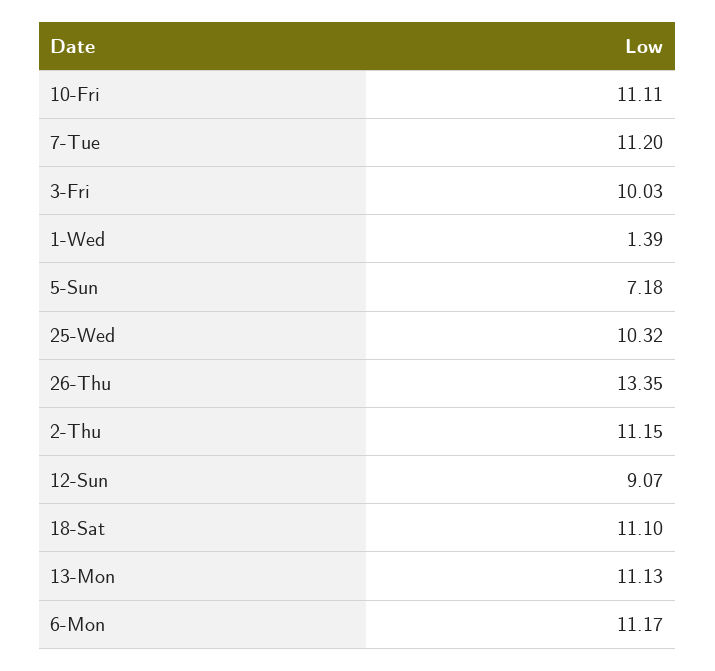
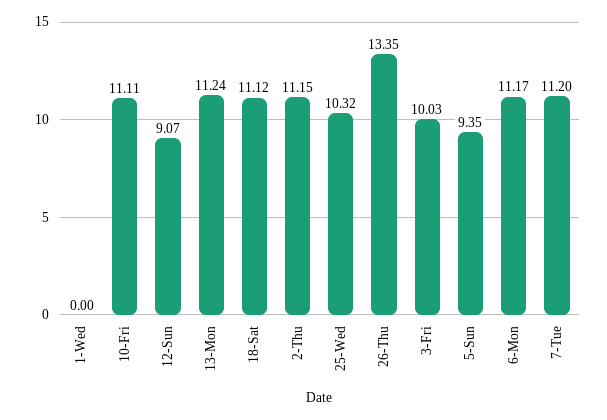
1-Wed: 1.39 -> 0
5-Sun: 7.18 -> 9.35
18-Sat: 11.1 -> 11.12
13-Mon: 11.13 -> 11.24

